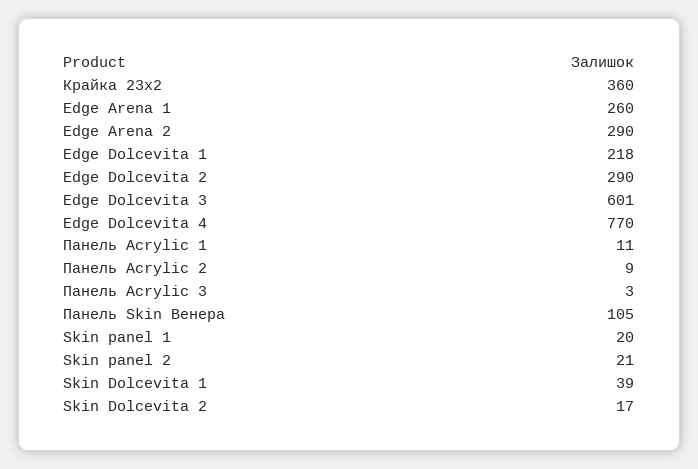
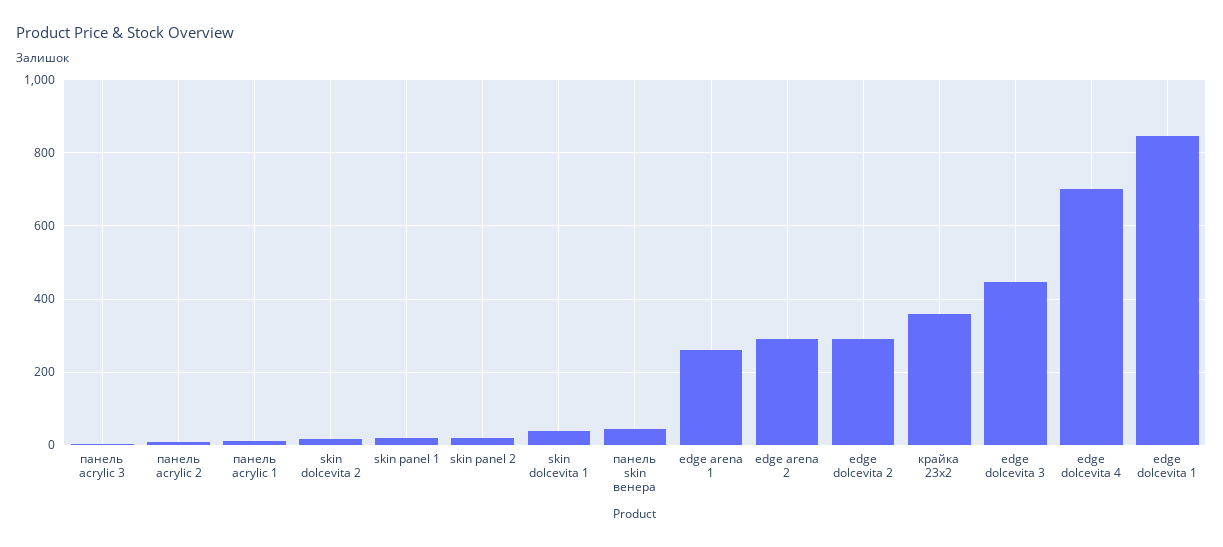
Edge Dolcevita 1: 218 -> 840
Edge Dolcevita 3: 601 -> 440
Edge Dolcevita 4: 770 -> 700
Панель Skin Венера: 105 -> 40

